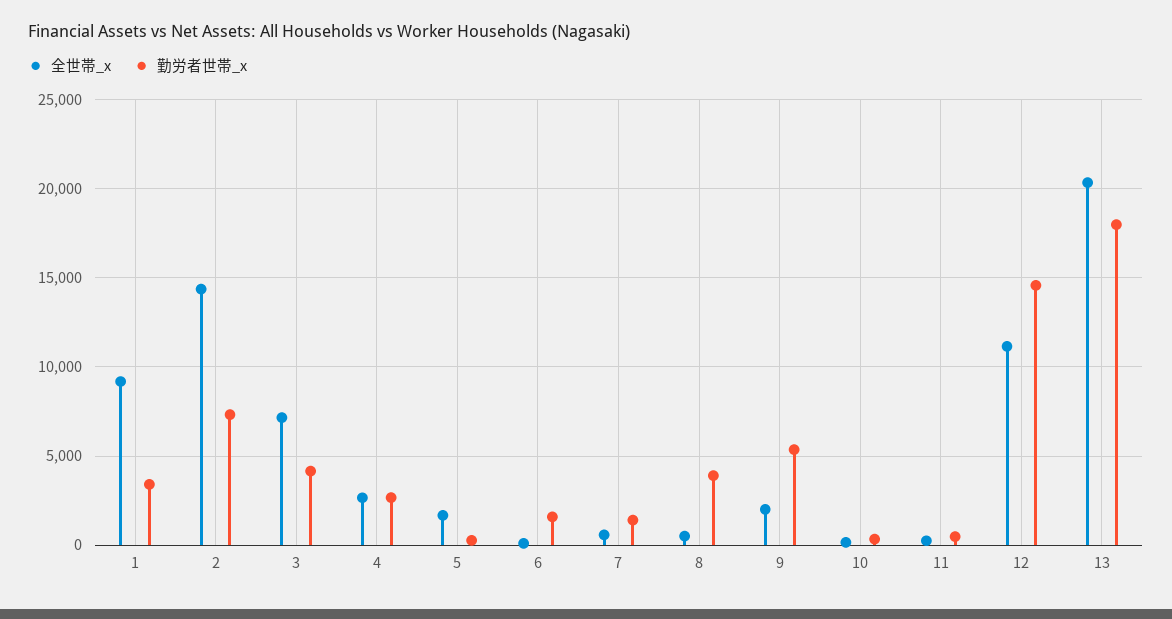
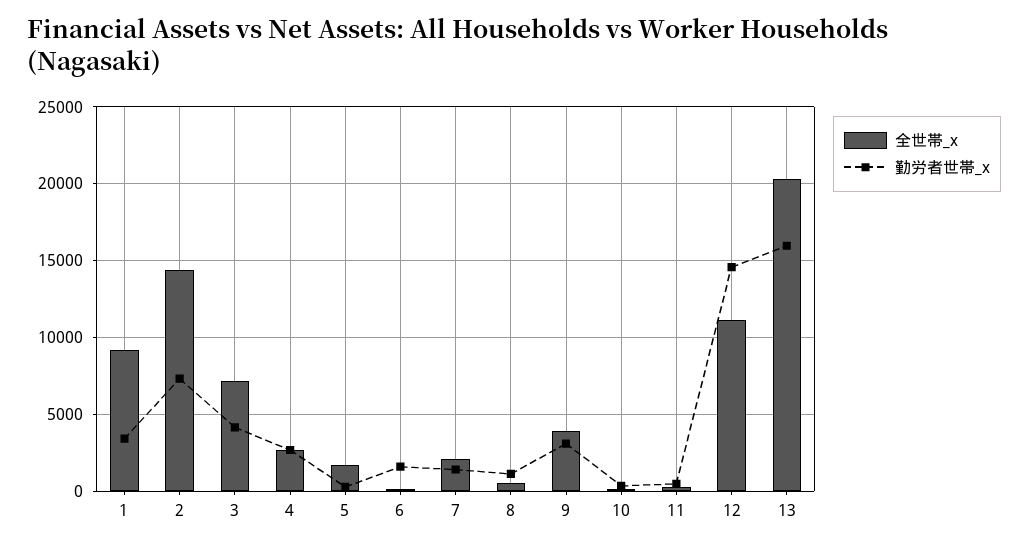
全世帯_x, 7: 500 -> 2000
勤労者世帯_x, 8: 4000 -> 1000
全世帯_x, 9: 2000 -> 4000
勤労者世帯_x, 9: 5500 -> 3000
勤労者世帯_x, 13: 18000 -> 16000

